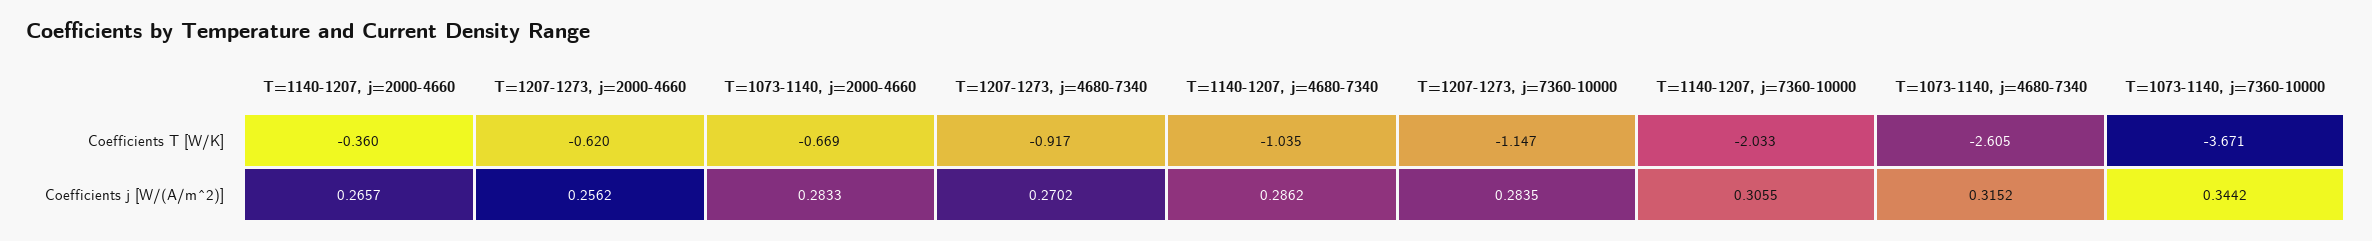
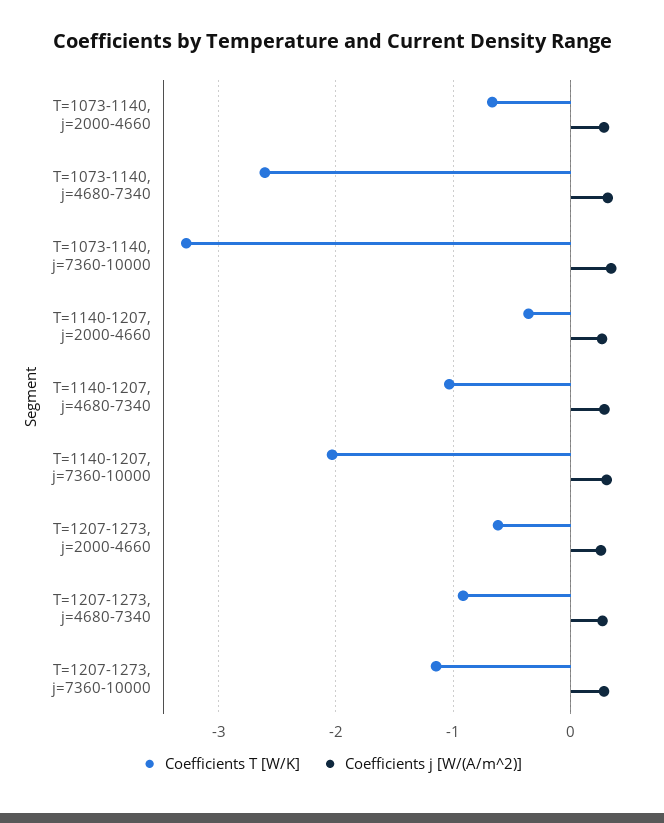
Coefficients T [W/K], T=1073-1140, j=7360-10000: -3.671 -> -3.3

